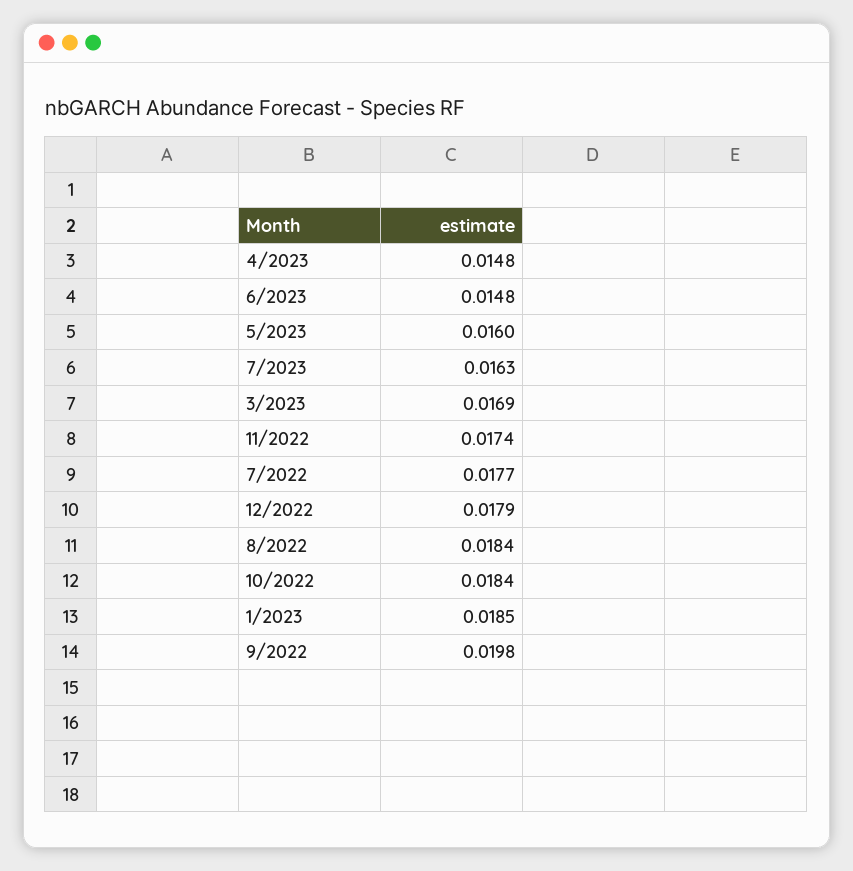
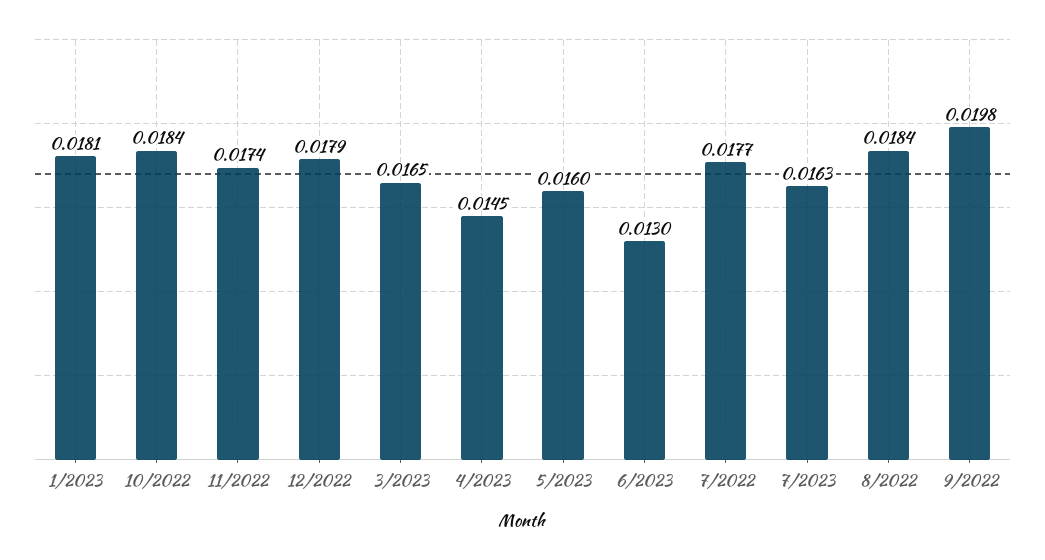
4/2023: 0.0148 -> 0.0145
6/2023: 0.0148 -> 0.013
3/2023: 0.0169 -> 0.0165
1/2023: 0.0185 -> 0.0181

